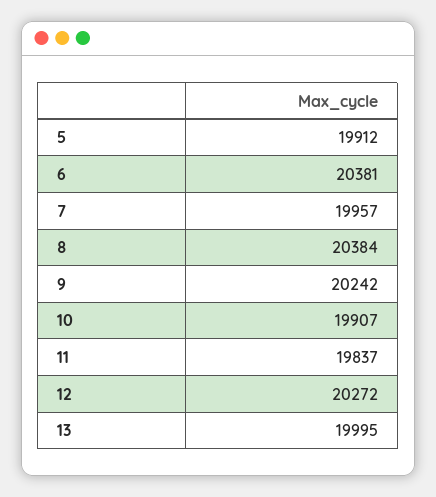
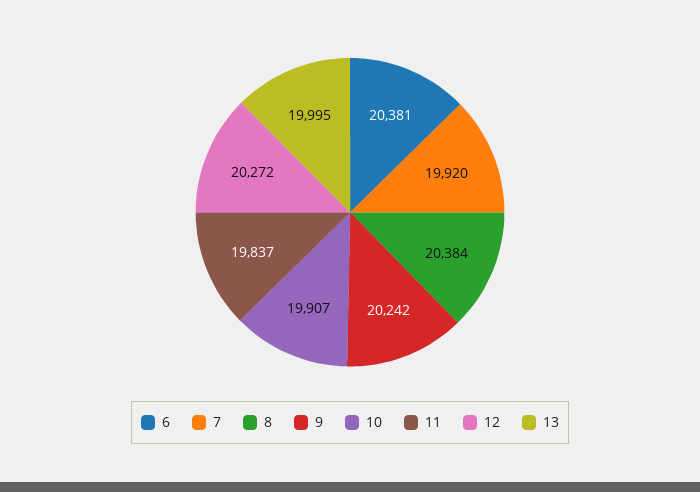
5: 19912 -> none
7: 19957 -> 19920

